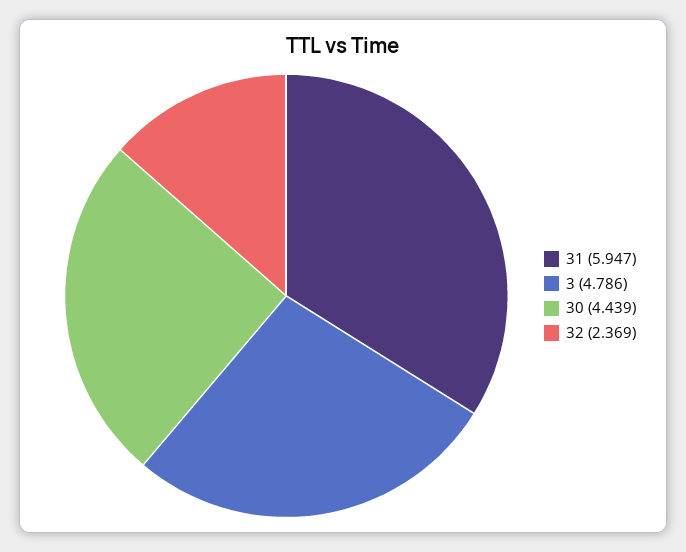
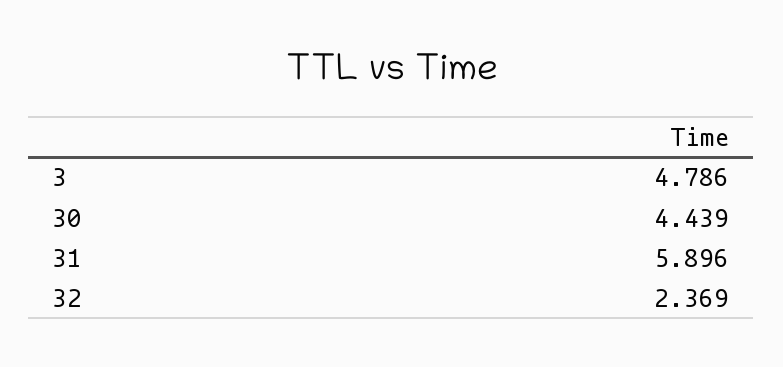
31: 5.947 -> 5.896

